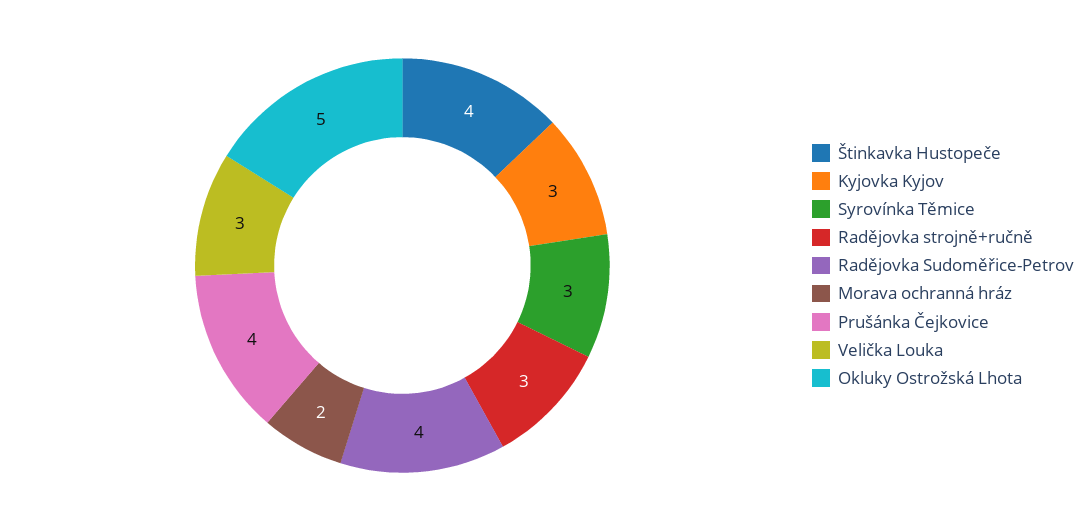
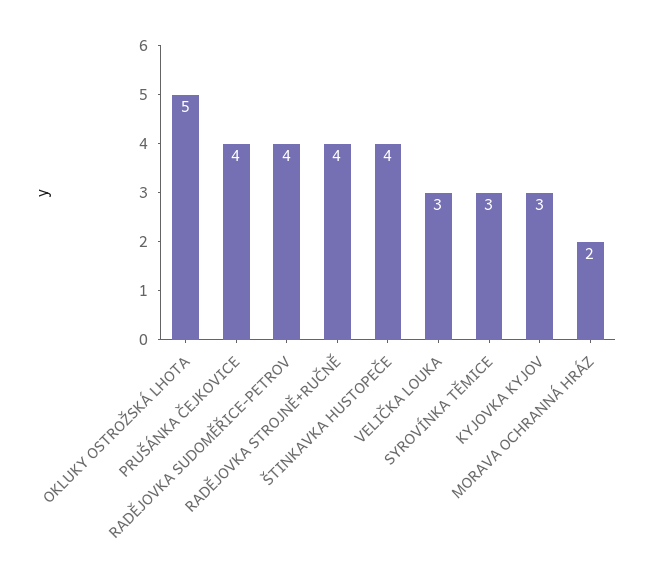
Radějovka strojně+ručně: 3 -> 4

